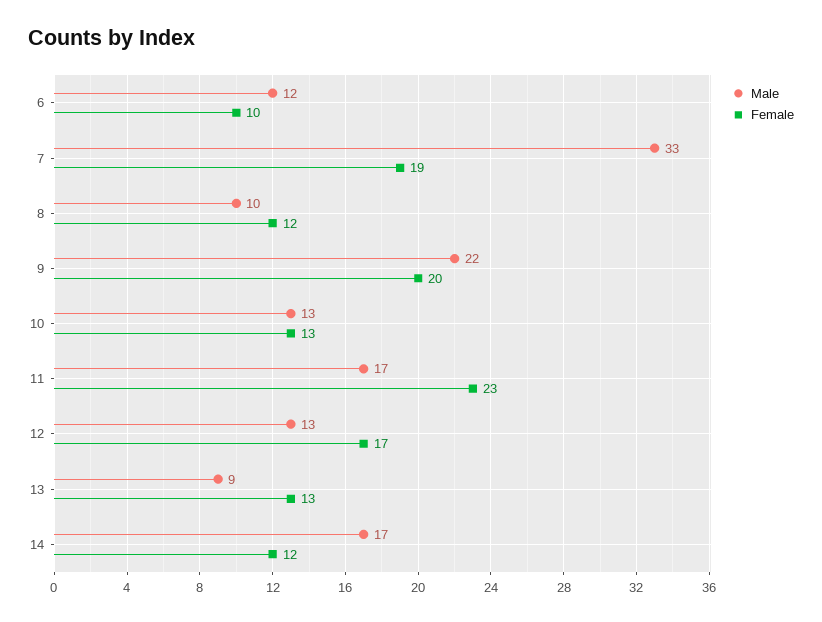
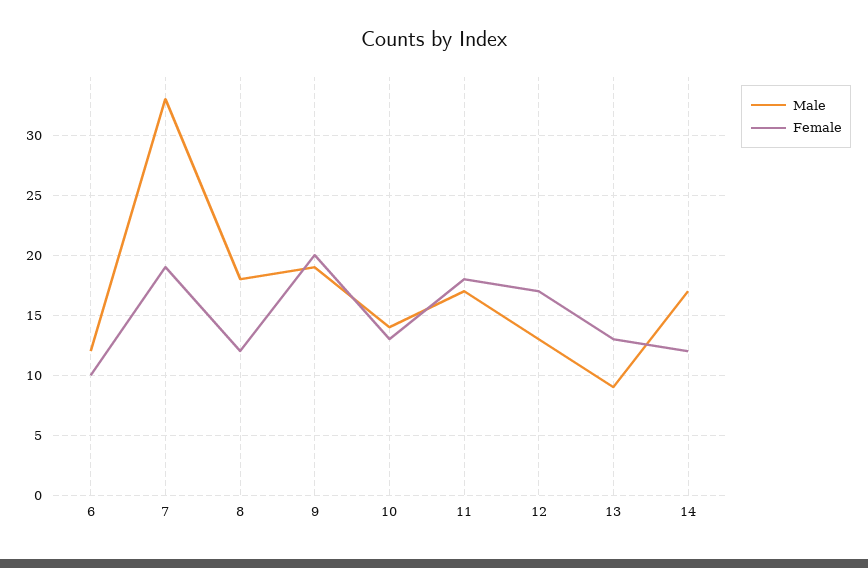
Male, 8: 10 -> 18
Male, 9: 22 -> 19
Male, 10: 13 -> 14
Female, 11: 23 -> 18

